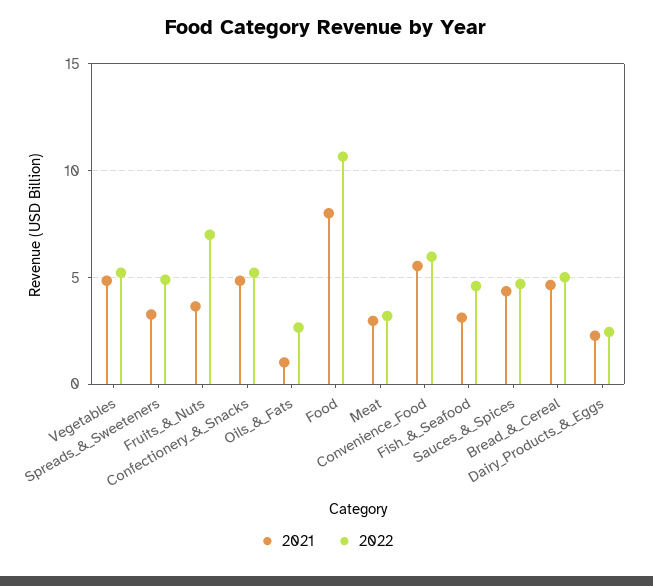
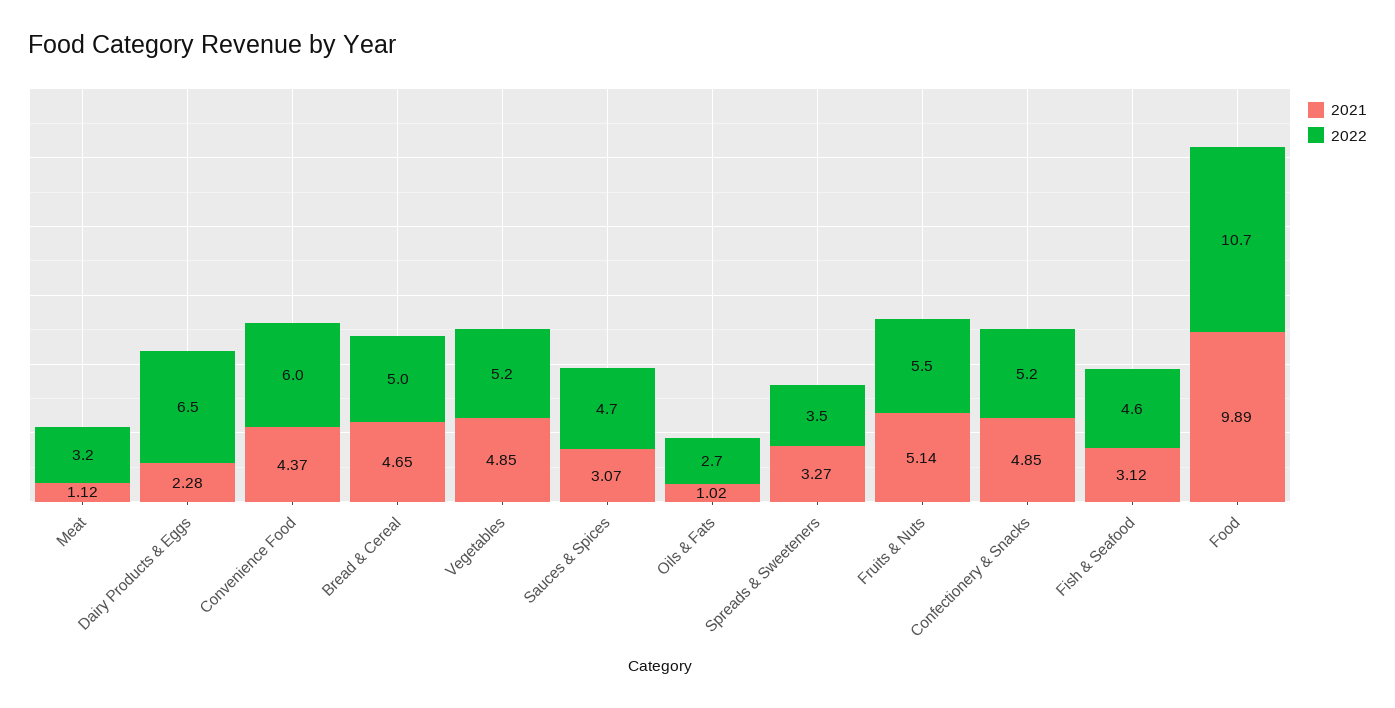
2022, Spreads_&_Sweeteners: 5 -> 3.5
2021, Fruits_&_Nuts: 3.5 -> 5.14
2022, Fruits_&_Nuts: 7 -> 5.5
2021, Food: 8 -> 9.89
2021, Meat: 3 -> 1.12
2021, Convenience_Food: 5.5 -> 4.37
2021, Sauces_&_Spices: 4.5 -> 3.07
2022, Dairy_Products_&_Eggs: 2.5 -> 6.5

